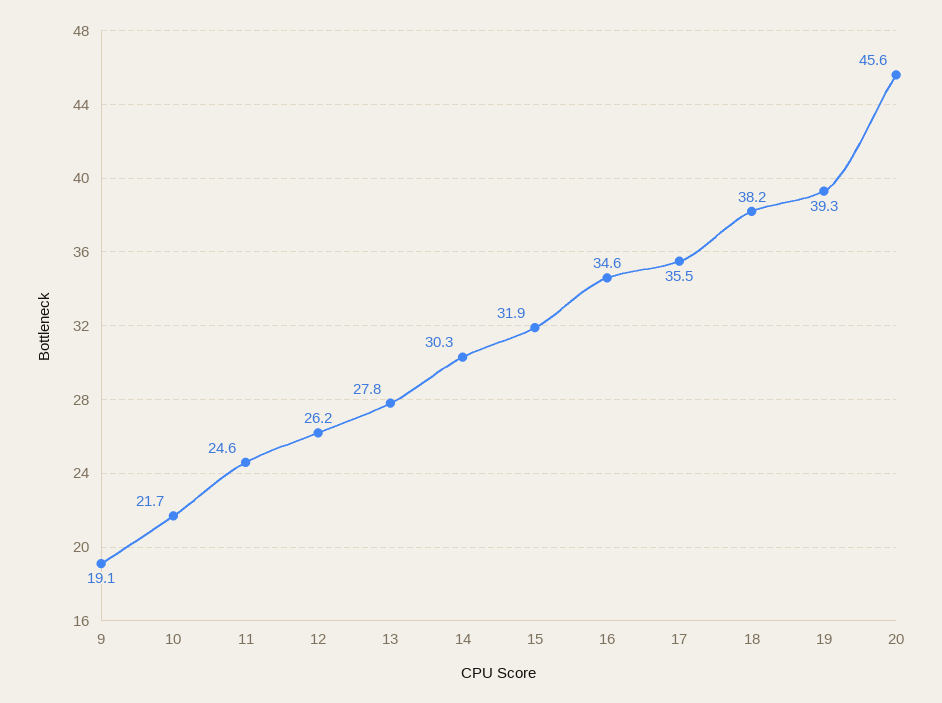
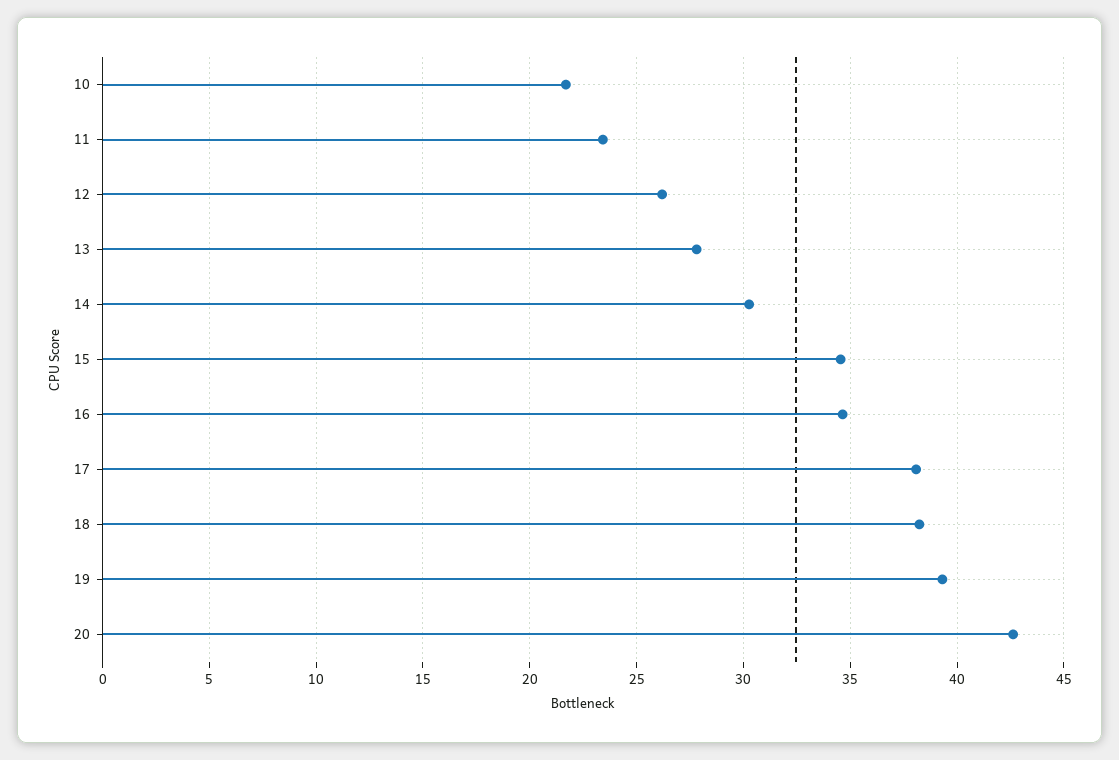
9: 19.1 -> none
11: 24.6 -> 23.5
15: 31.9 -> 34.5
17: 35.5 -> 38
20: 45.6 -> 42.5

